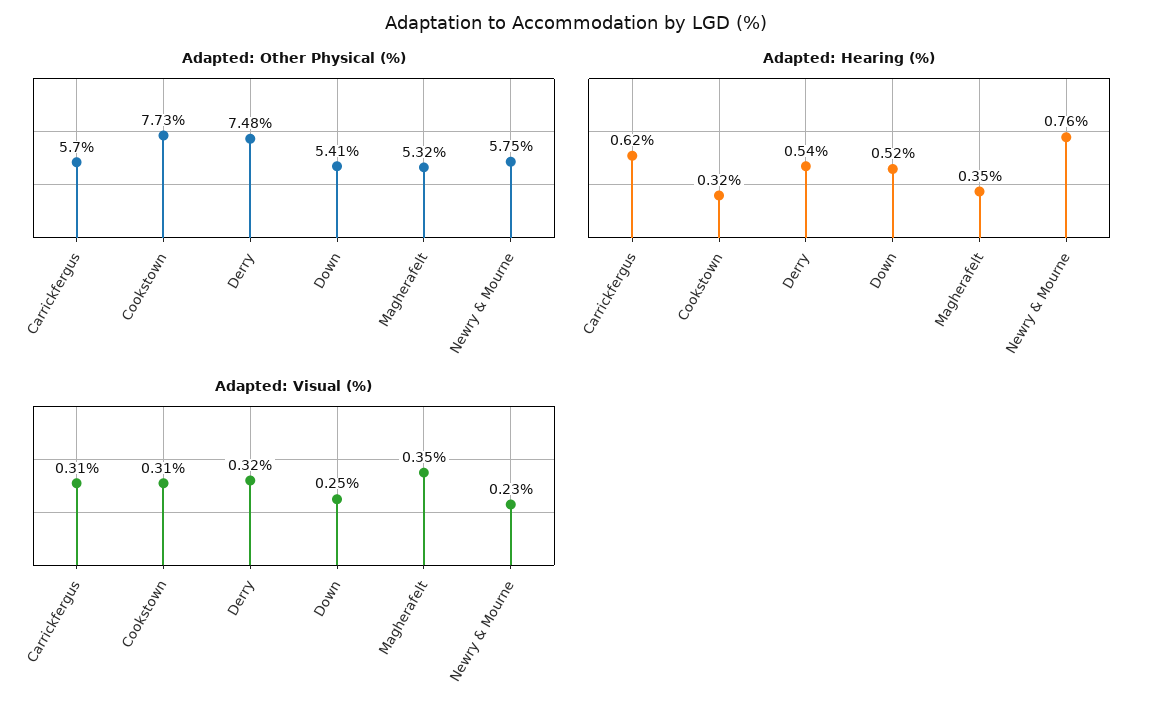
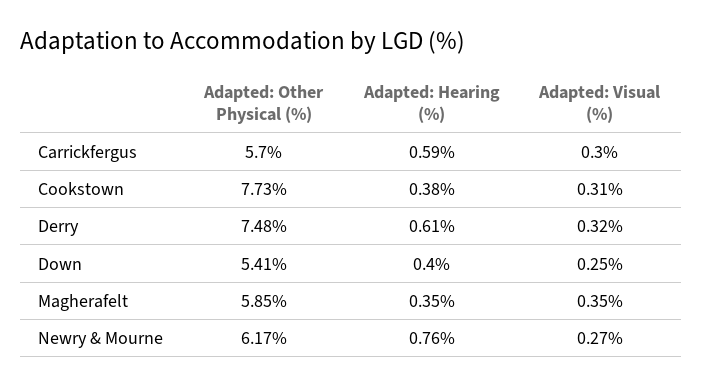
Adapted: Other Physical (%), Magherafelt: 5.32 -> 5.85
Adapted: Other Physical (%), Newry & Mourne: 5.75 -> 6.17
Adapted: Hearing (%), Carrickfergus: 0.62 -> 0.59
Adapted: Hearing (%), Cookstown: 0.32 -> 0.38
Adapted: Hearing (%), Derry: 0.54 -> 0.61
Adapted: Hearing (%), Down: 0.52 -> 0.4
Adapted: Visual (%), Carrickfergus: 0.31 -> 0.3
Adapted: Visual (%), Newry & Mourne: 0.23 -> 0.27

